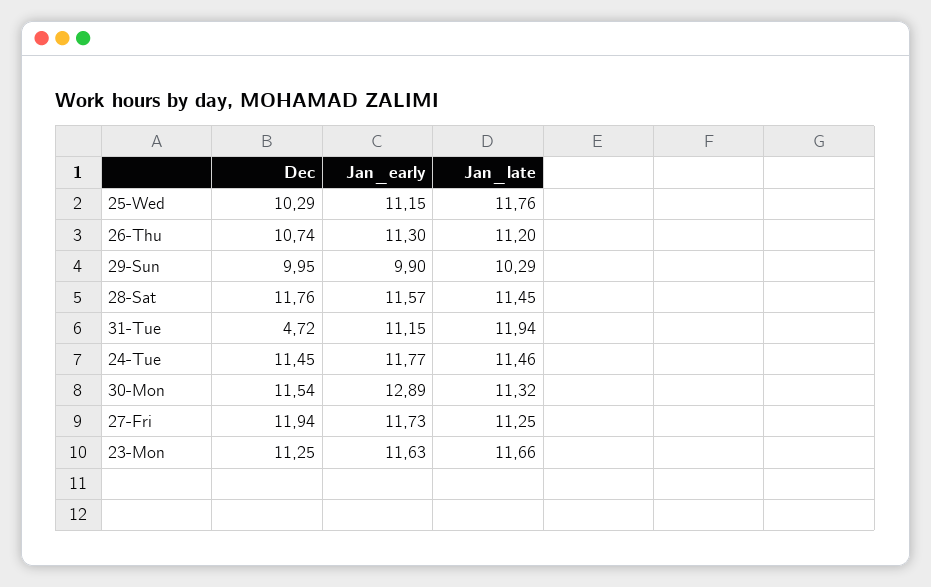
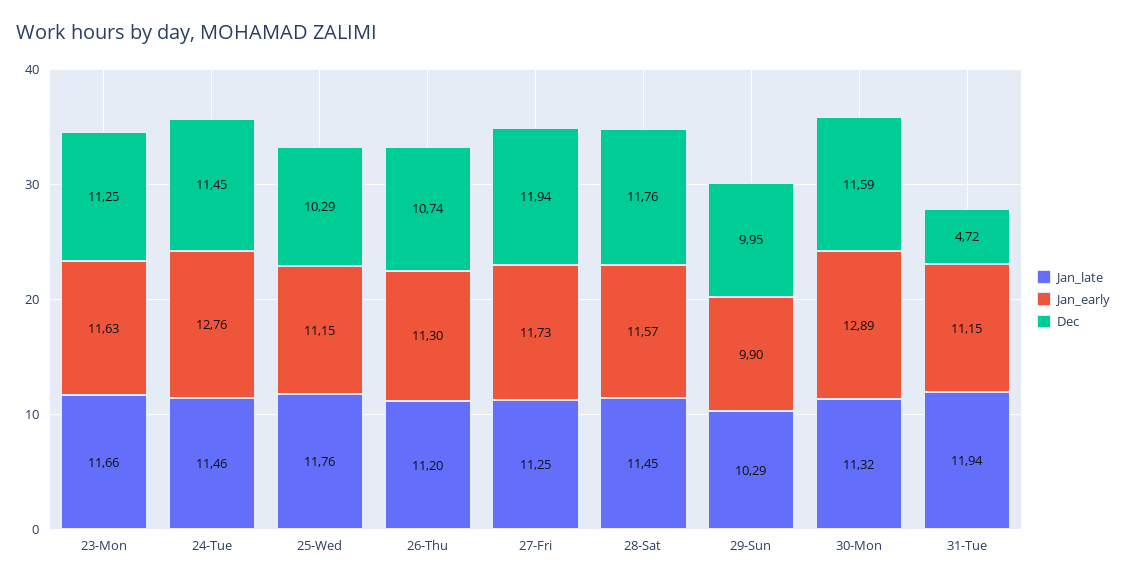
Jan_early, 24-Tue: 11.77 -> 12.76
Dec, 30-Mon: 11.54 -> 11.59

